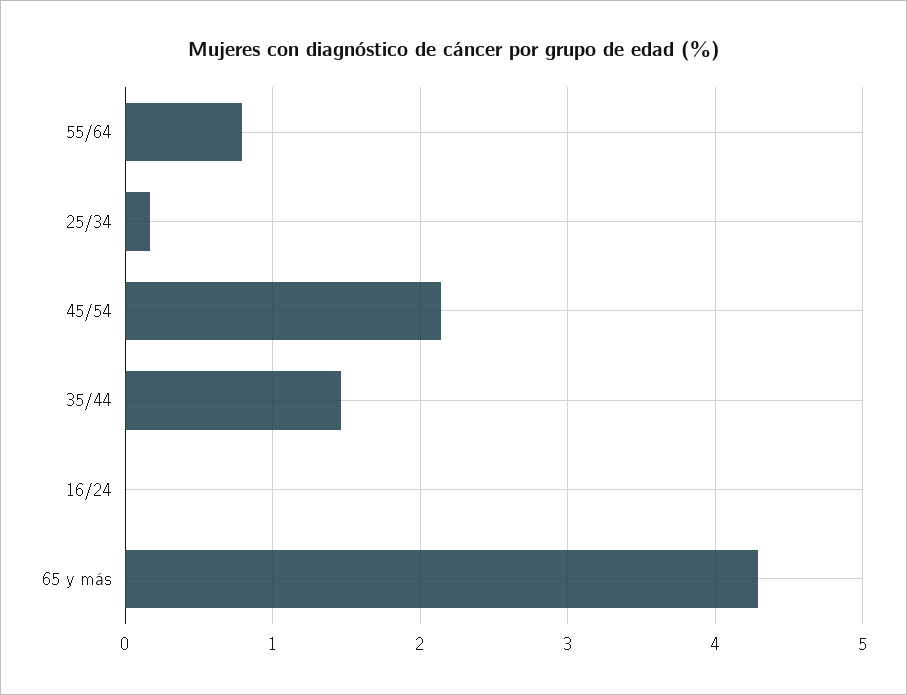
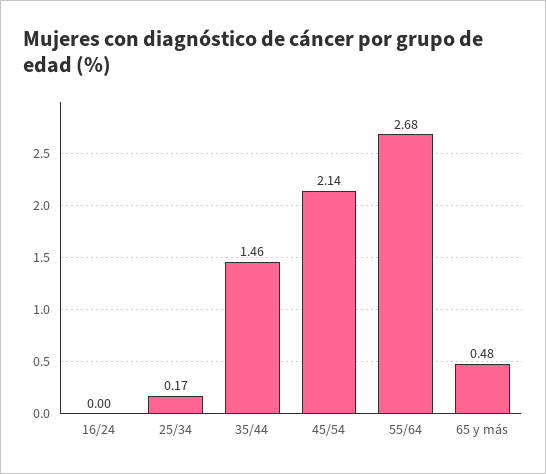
55/64: 0.8 -> 2.68
65 y más: 4.3 -> 0.48

